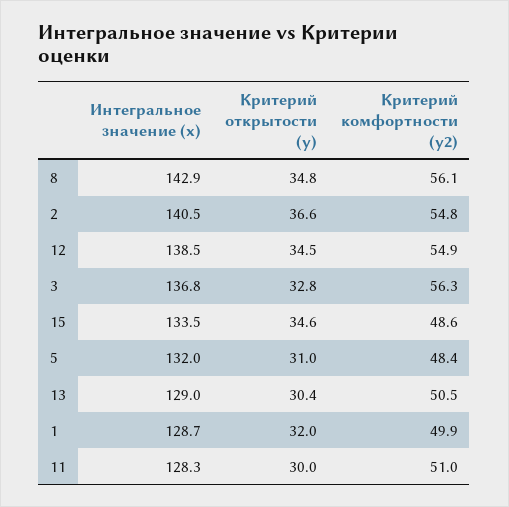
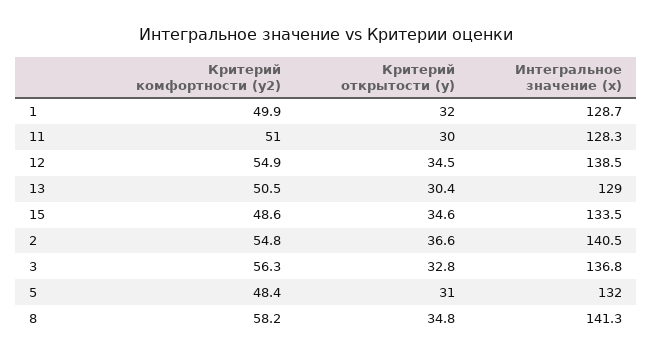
Интегральное значение (x), 8: 142.9 -> 141.3
Критерий комфортности (y2), 8: 56.1 -> 58.2

